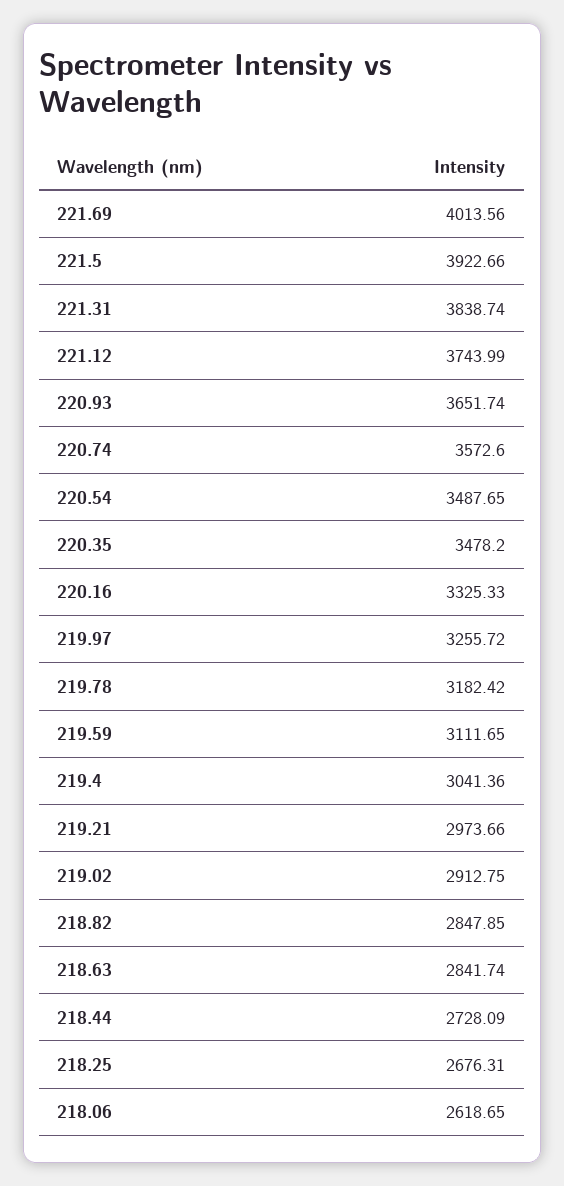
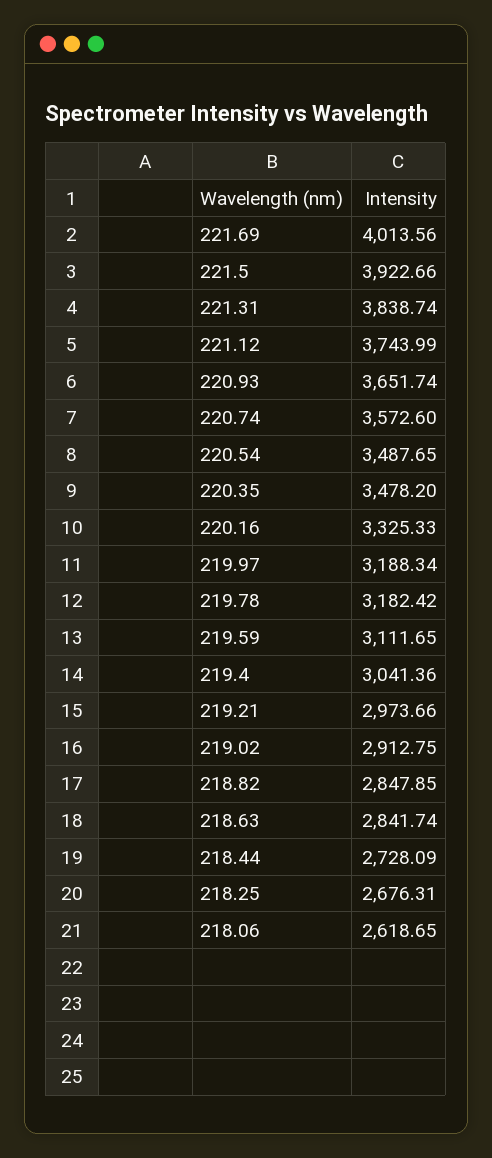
219.97: 3255.72 -> 3188.34

